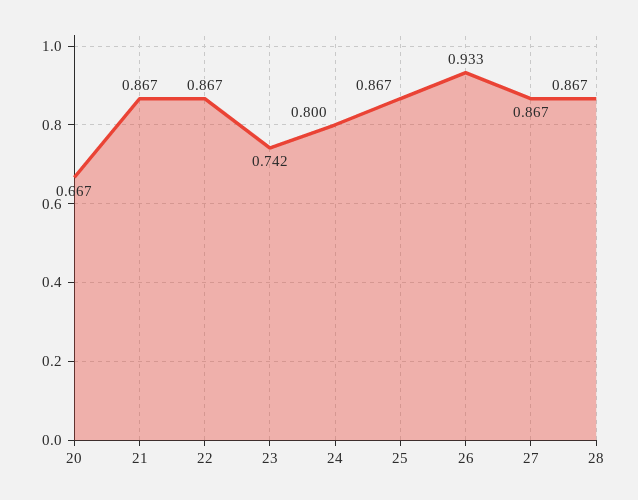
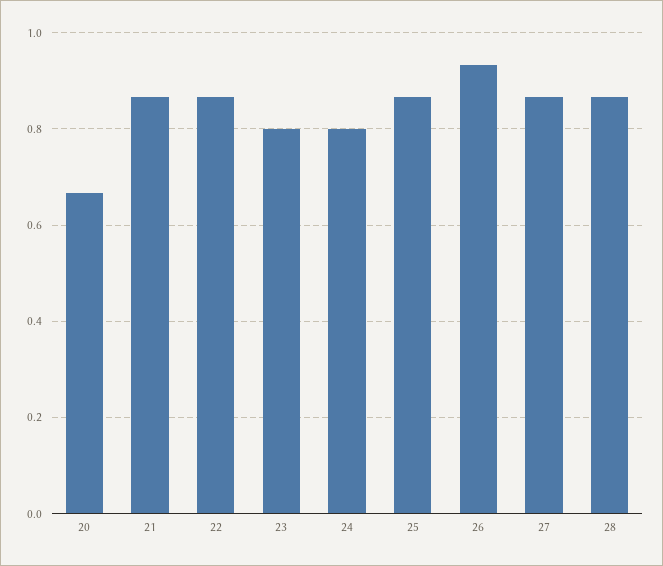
23: 0.742 -> 0.8

